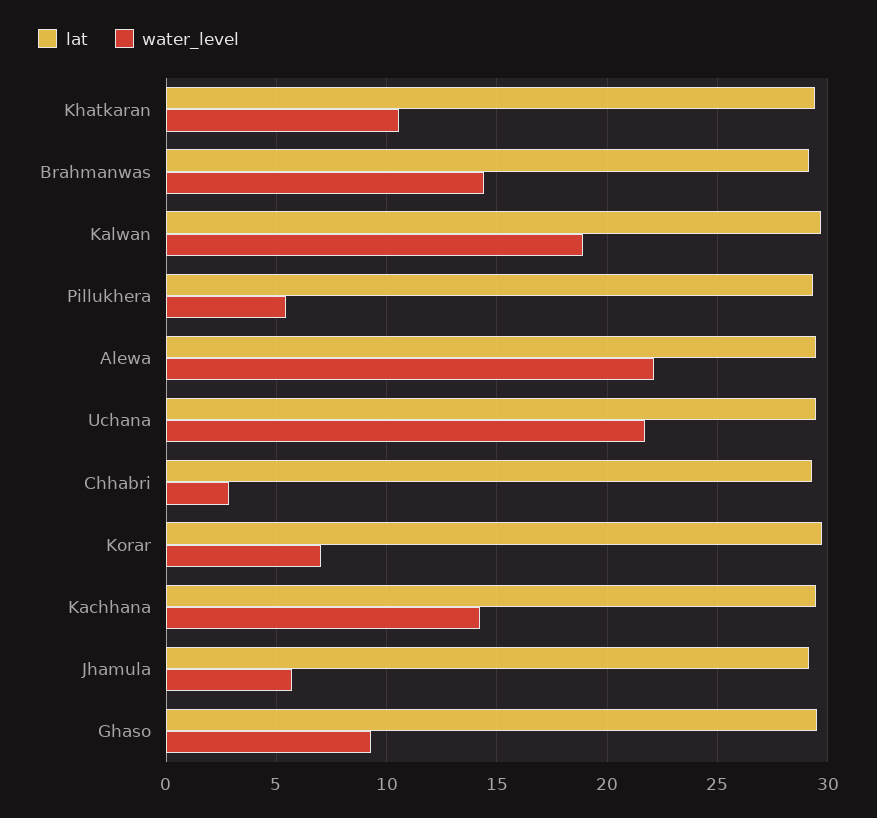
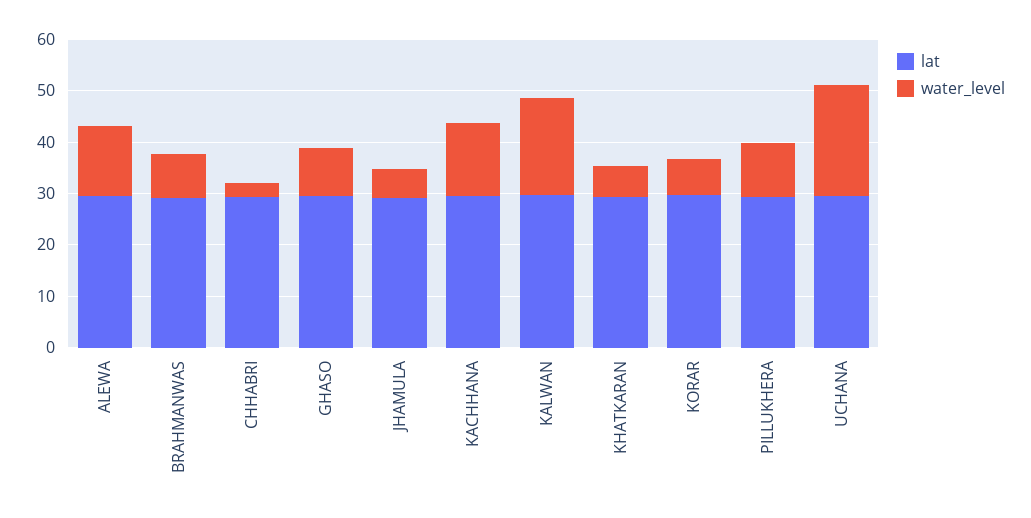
water_level, Khatkaran: 10.5 -> 6
water_level, Brahmanwas: 14.5 -> 8
water_level, Pillukhera: 5.5 -> 10
water_level, Alewa: 22 -> 14

